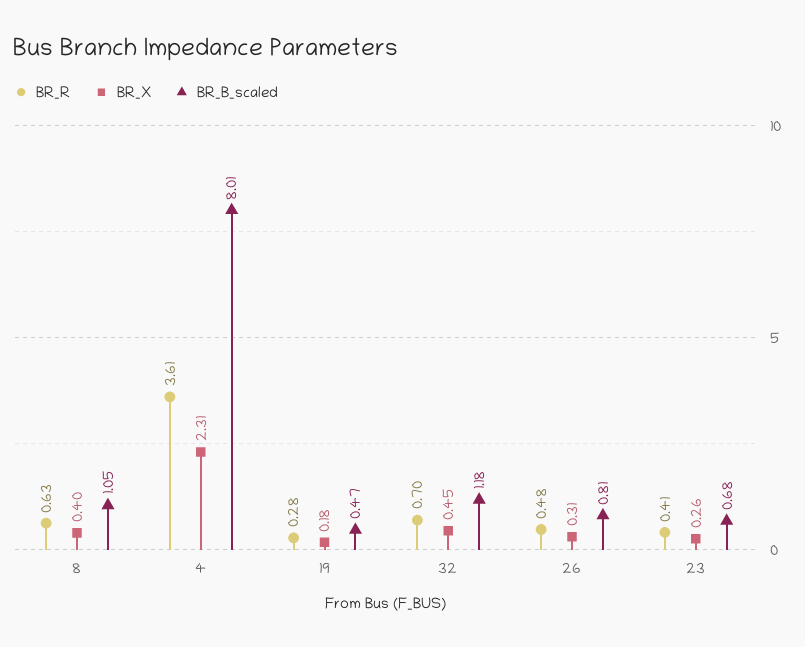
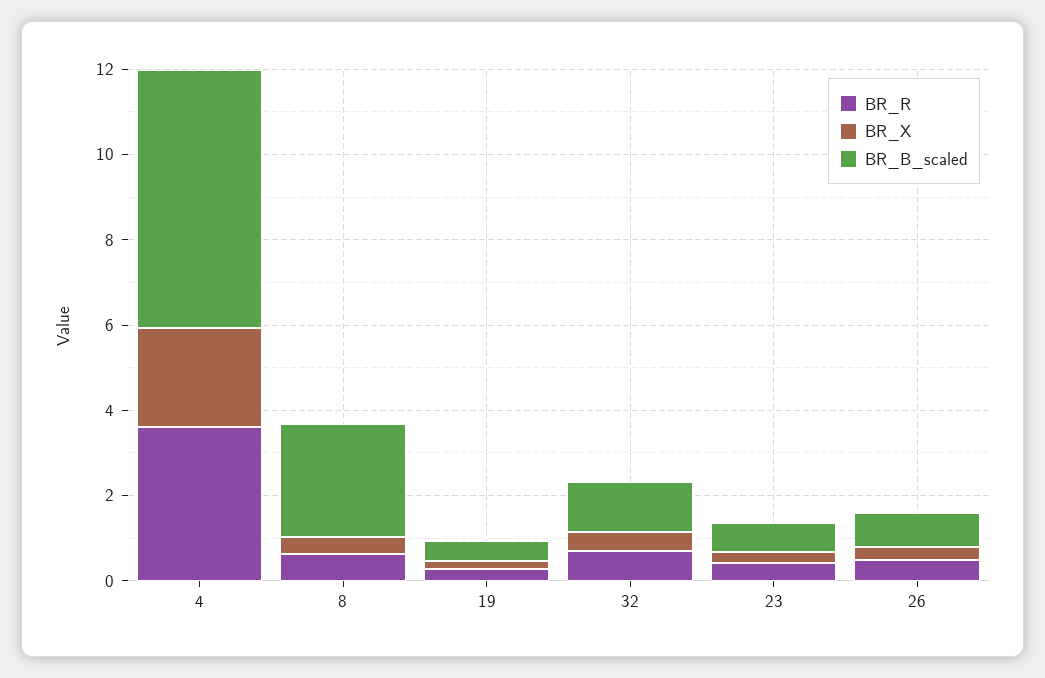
BR_B_scaled, 8: 1.05 -> 2.5
BR_B_scaled, 4: 8.01 -> 6

